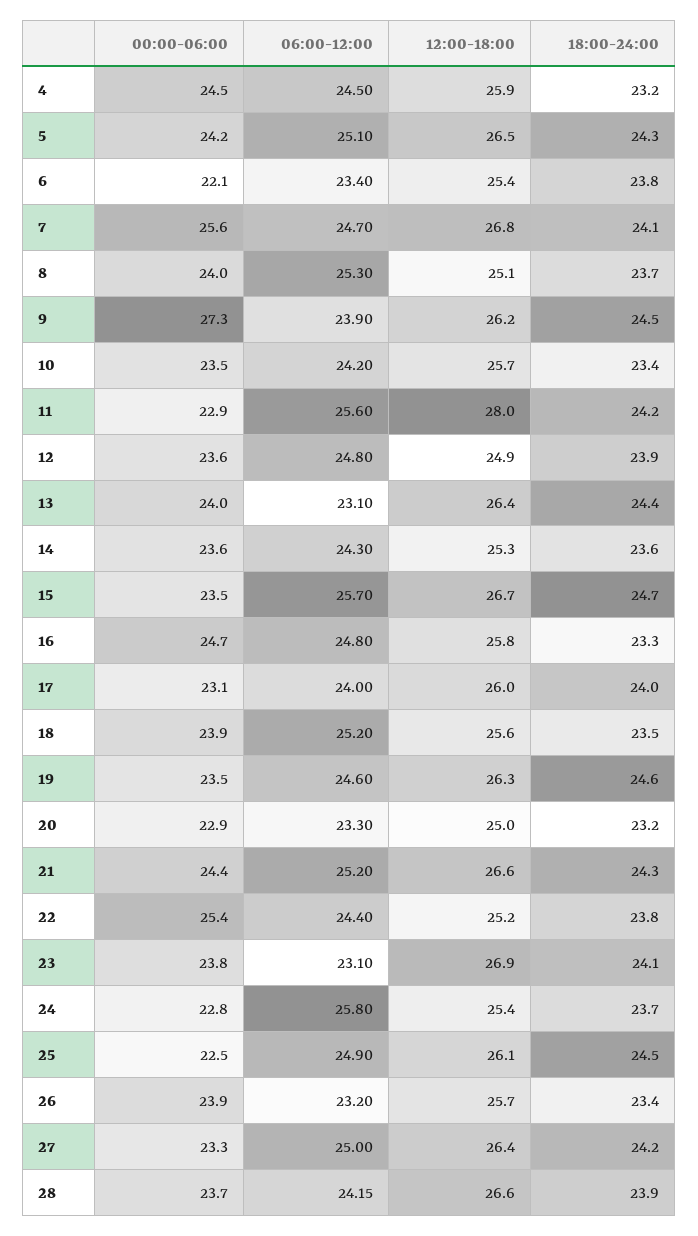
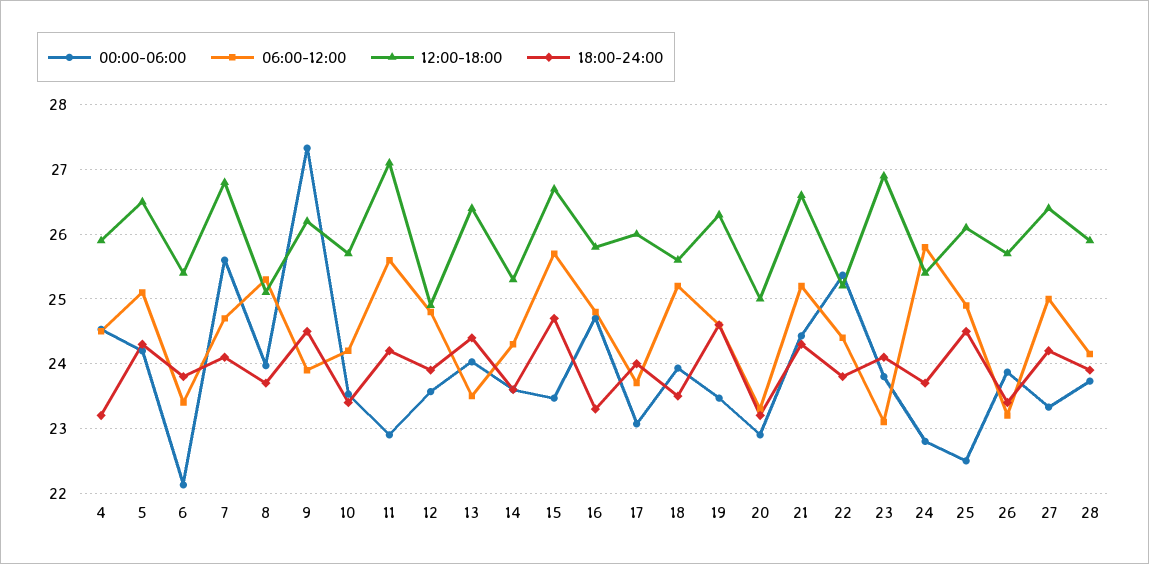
12:00-18:00, 11: 28 -> 27.1
06:00-12:00, 13: 23.1 -> 23.5
06:00-12:00, 17: 24 -> 23.7
12:00-18:00, 28: 26.6 -> 25.9

